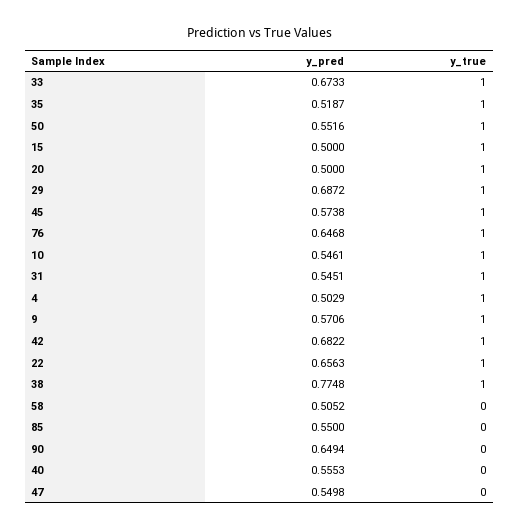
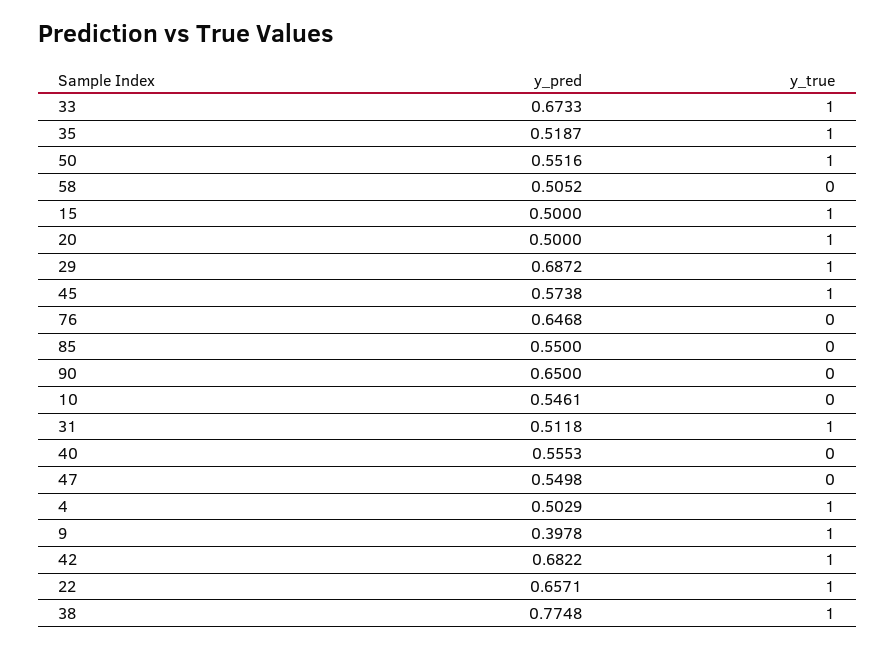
y_true, 76: 1 -> 0
y_true, 10: 1 -> 0
y_pred, 31: 0.5451 -> 0.5118
y_pred, 9: 0.5706 -> 0.3978
y_pred, 22: 0.6563 -> 0.6571
y_pred, 90: 0.6494 -> 0.65

